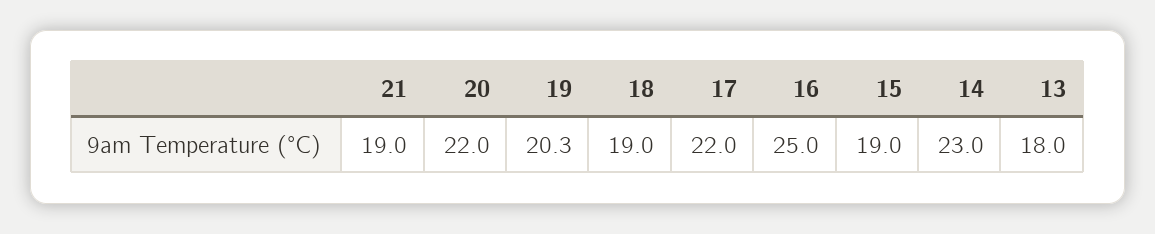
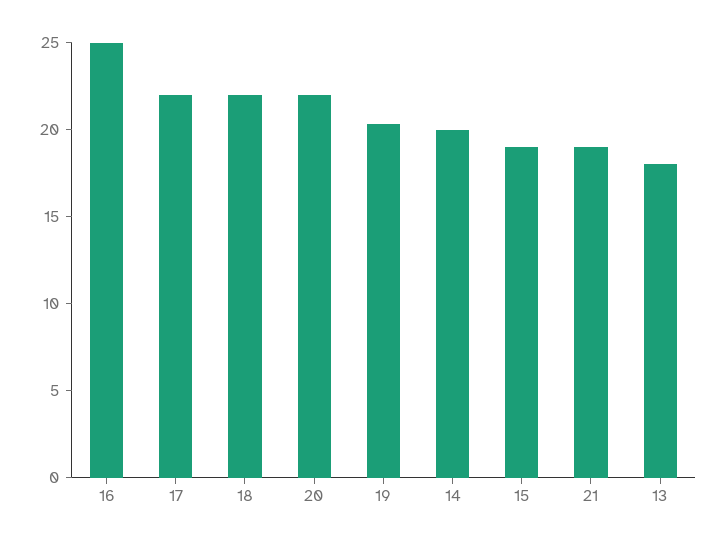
18: 19 -> 22
14: 23 -> 20

